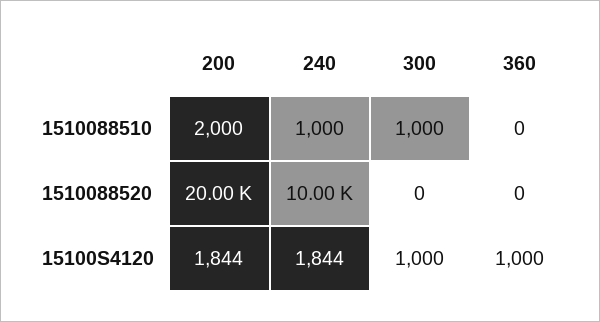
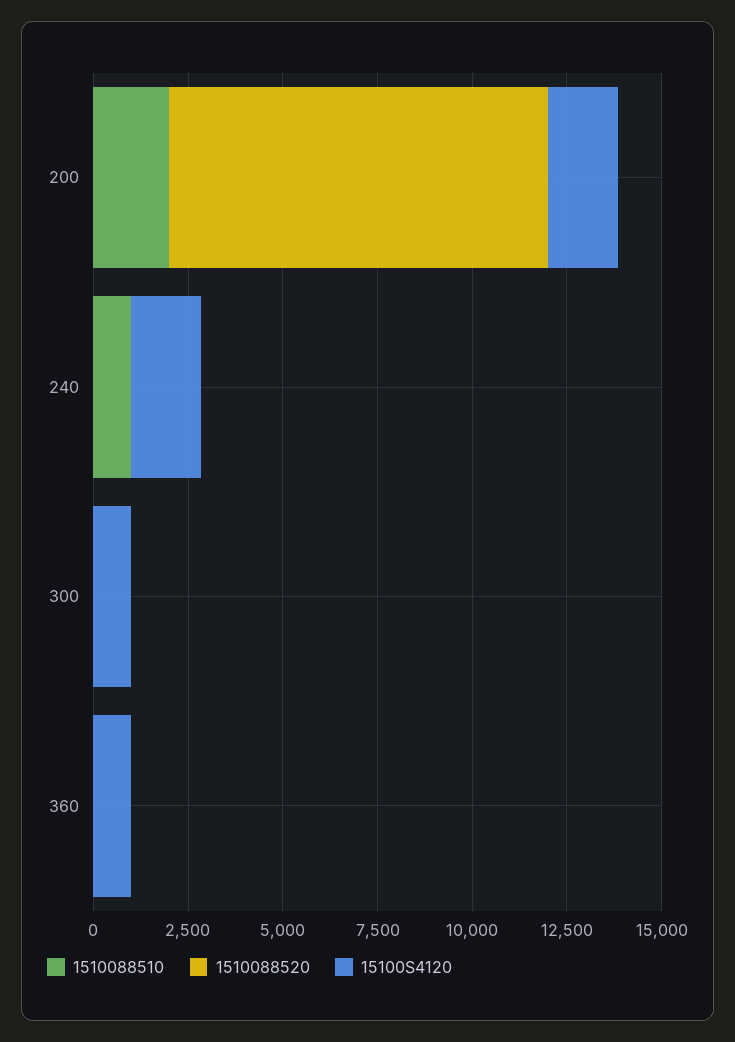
1510088510, 300: 1000 -> 0
1510088520, 200: 20000 -> 10000
1510088520, 240: 10000 -> 0

